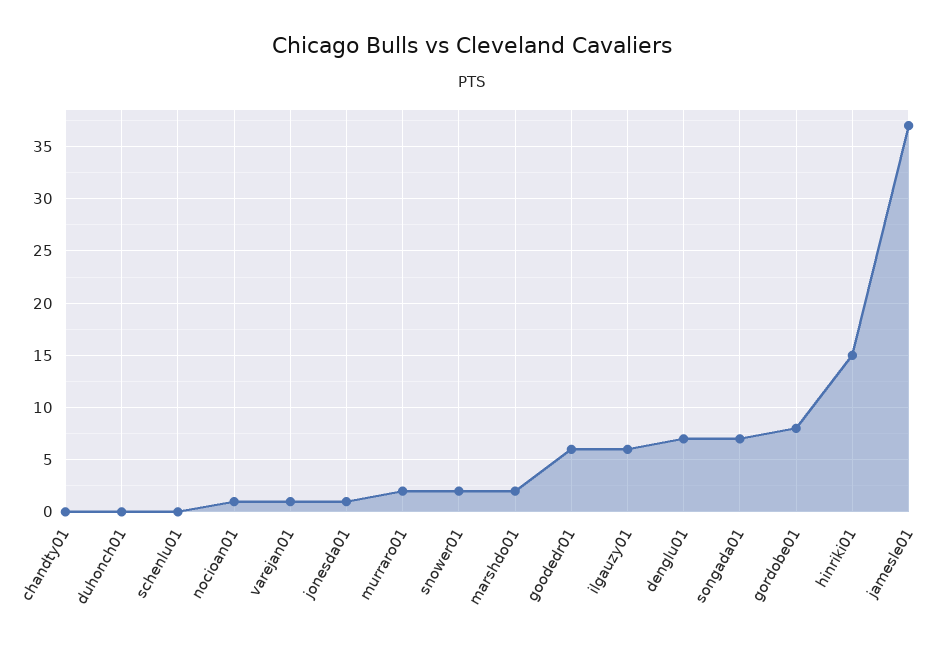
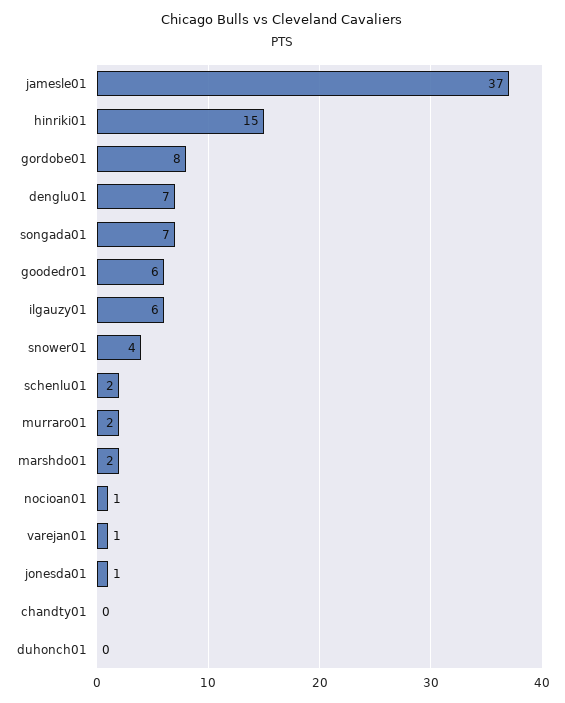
schenlu01: 0 -> 2
snower01: 2 -> 4

